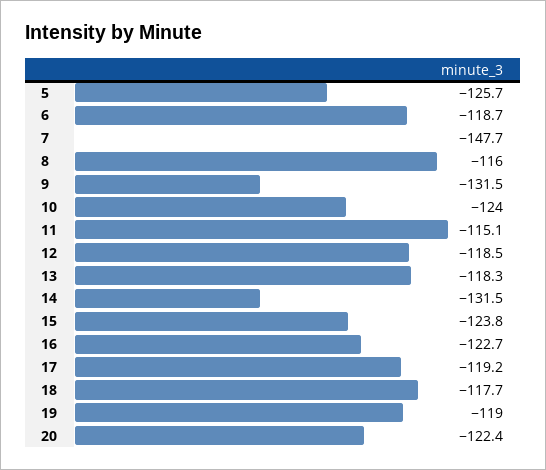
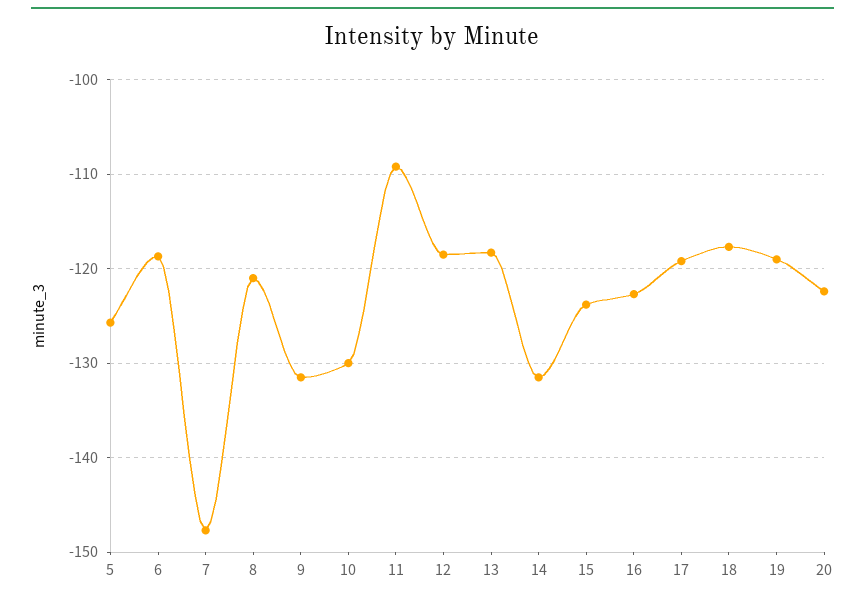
8: -116 -> -121
10: -124 -> -130
11: -115.1 -> -109

